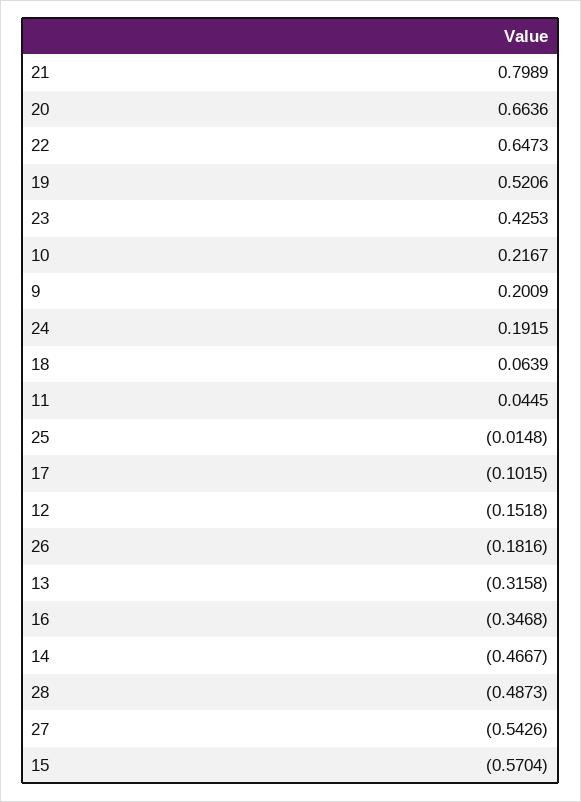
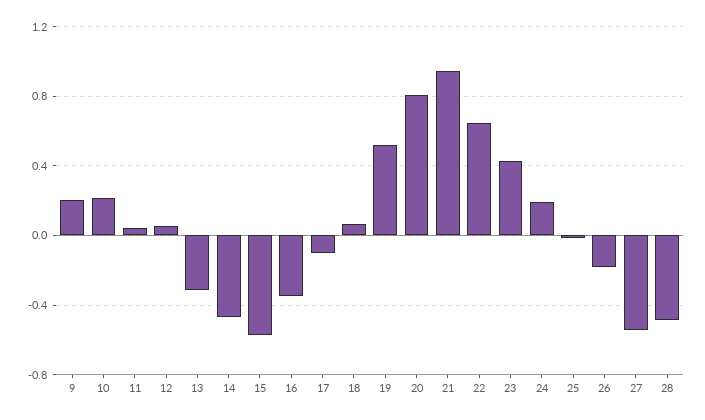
21: 0.7989 -> 0.95
20: 0.6636 -> 0.8
12: -0.1518 -> 0.05

